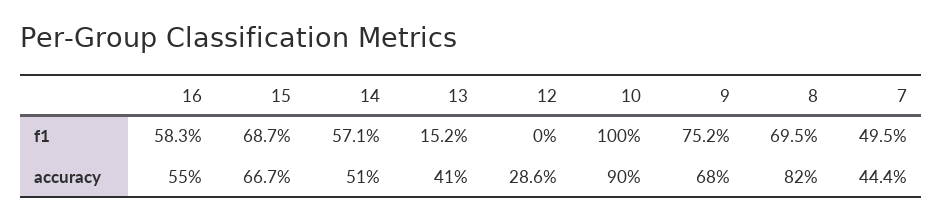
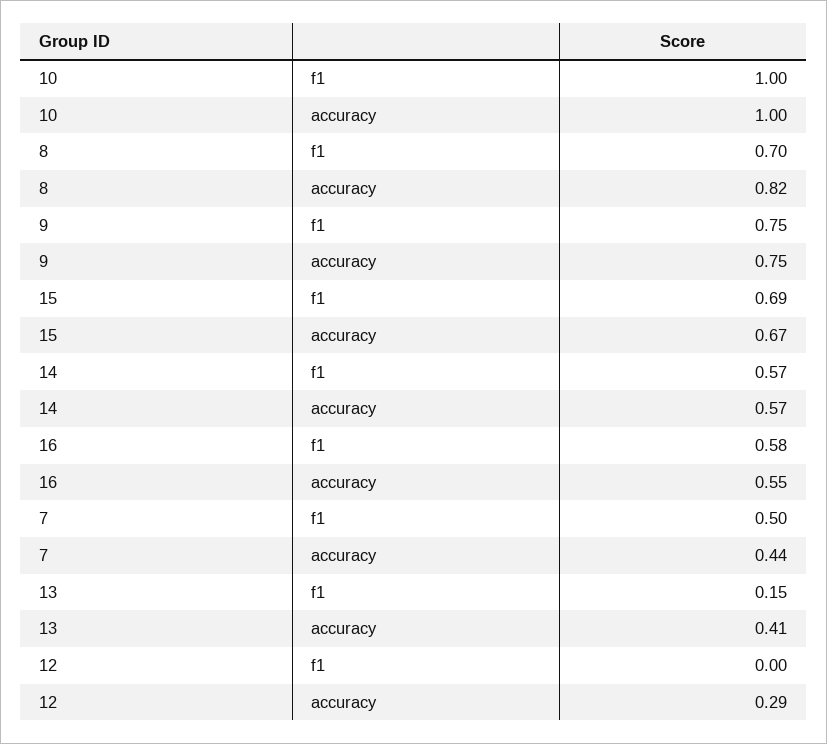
14, accuracy: 0.51 -> 0.57
10, accuracy: 0.9 -> 1
9, accuracy: 0.68 -> 0.75

